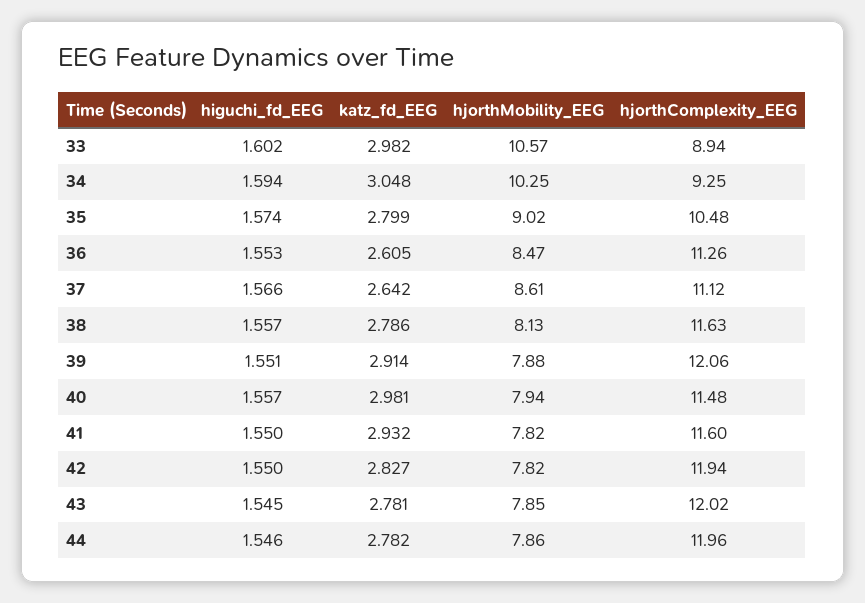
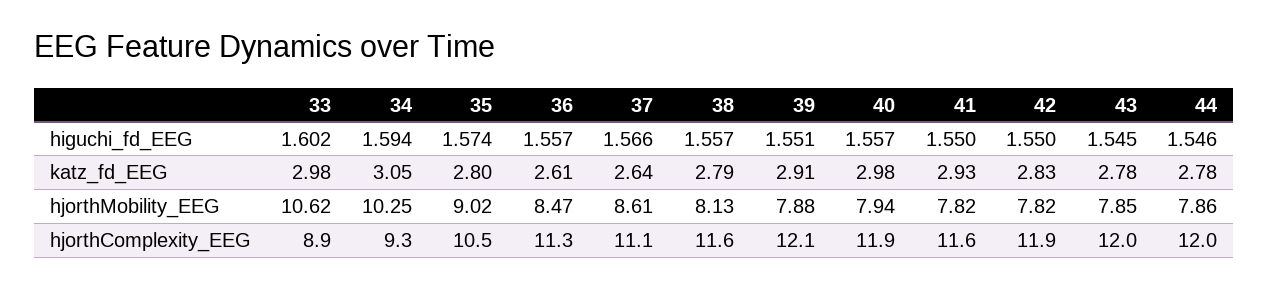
hjorthMobility_EEG, 33: 10.57 -> 10.62
higuchi_fd_EEG, 36: 1.553 -> 1.557
hjorthComplexity_EEG, 40: 11.48 -> 11.9

